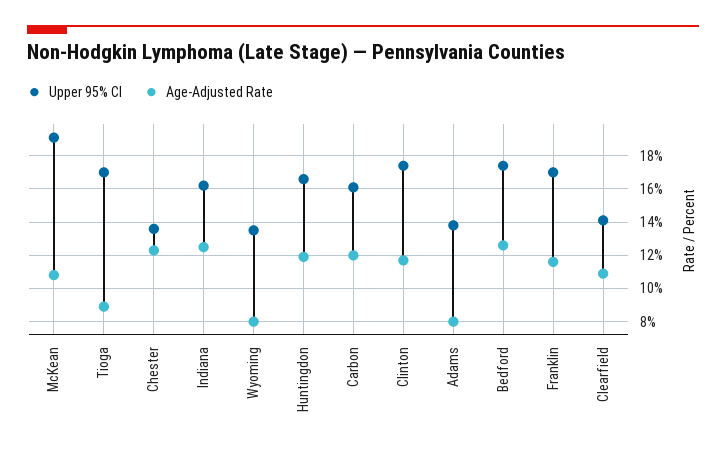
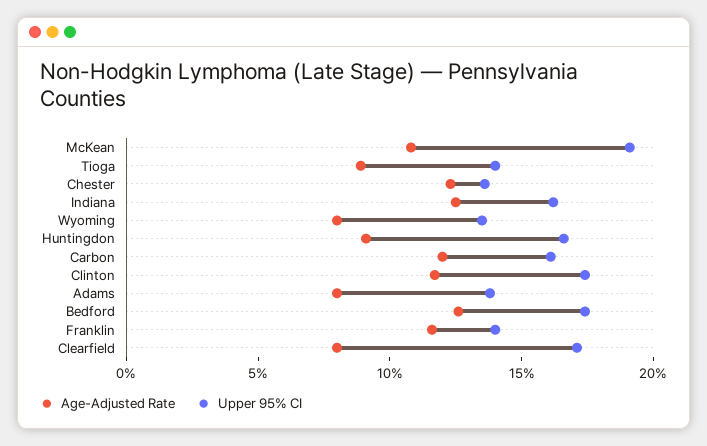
Upper 95% CI, Tioga: 17 -> 14
Age-Adjusted Rate, Huntingdon: 12 -> 9
Upper 95% CI, Franklin: 17 -> 14
Upper 95% CI, Clearfield: 14 -> 17
Age-Adjusted Rate, Clearfield: 11 -> 8

